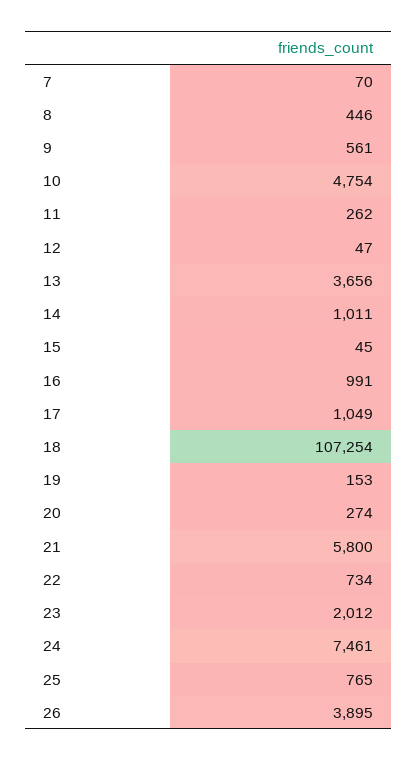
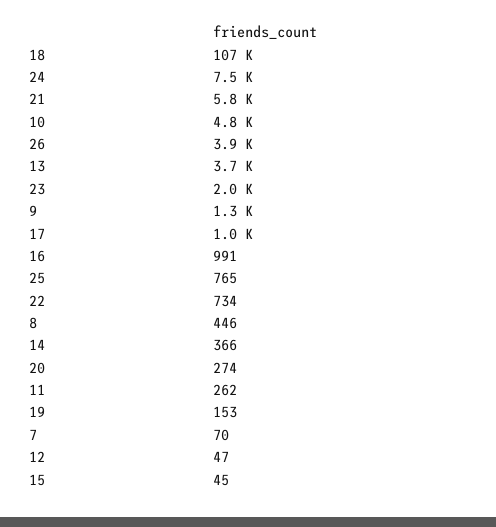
9: 561 -> 1300
14: 1011 -> 366

